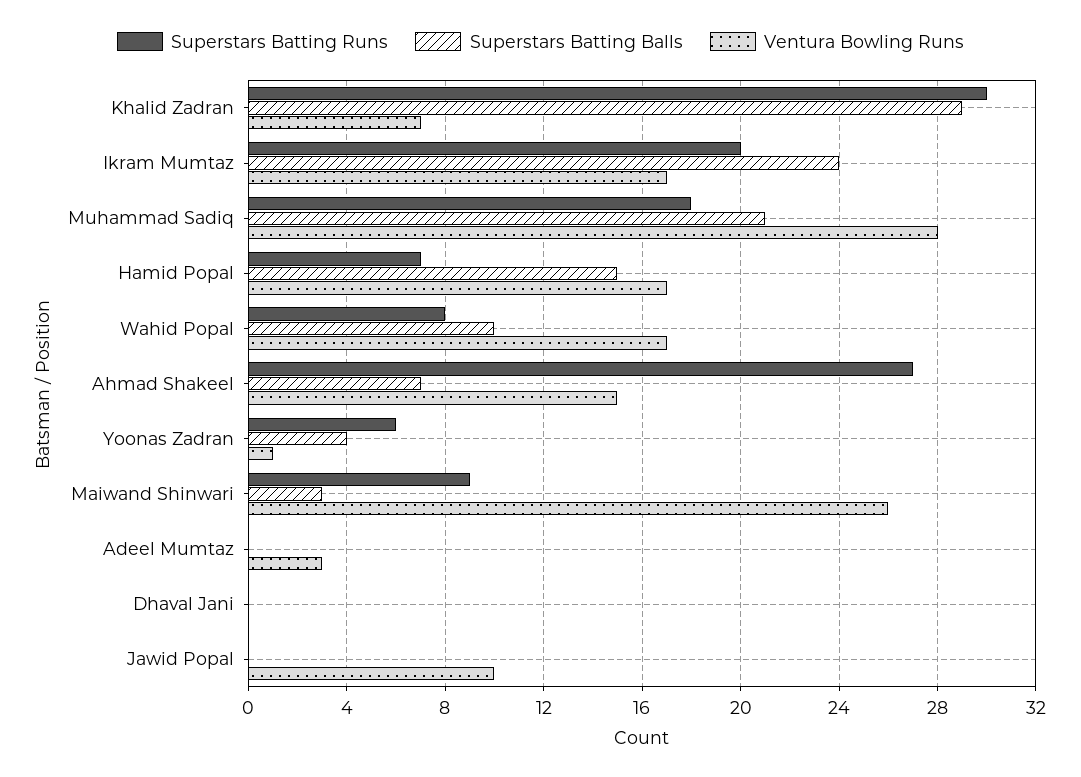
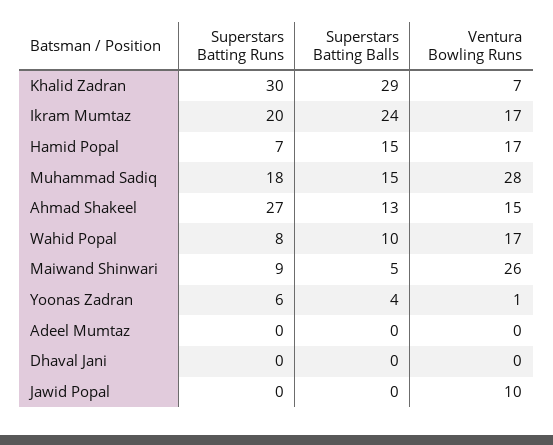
Superstars Batting Balls, Muhammad Sadiq: 21 -> 15
Superstars Batting Balls, Ahmad Shakeel: 7 -> 13
Superstars Batting Balls, Maiwand Shinwari: 3 -> 5
Ventura Bowling Runs, Adeel Mumtaz: 3 -> 0

